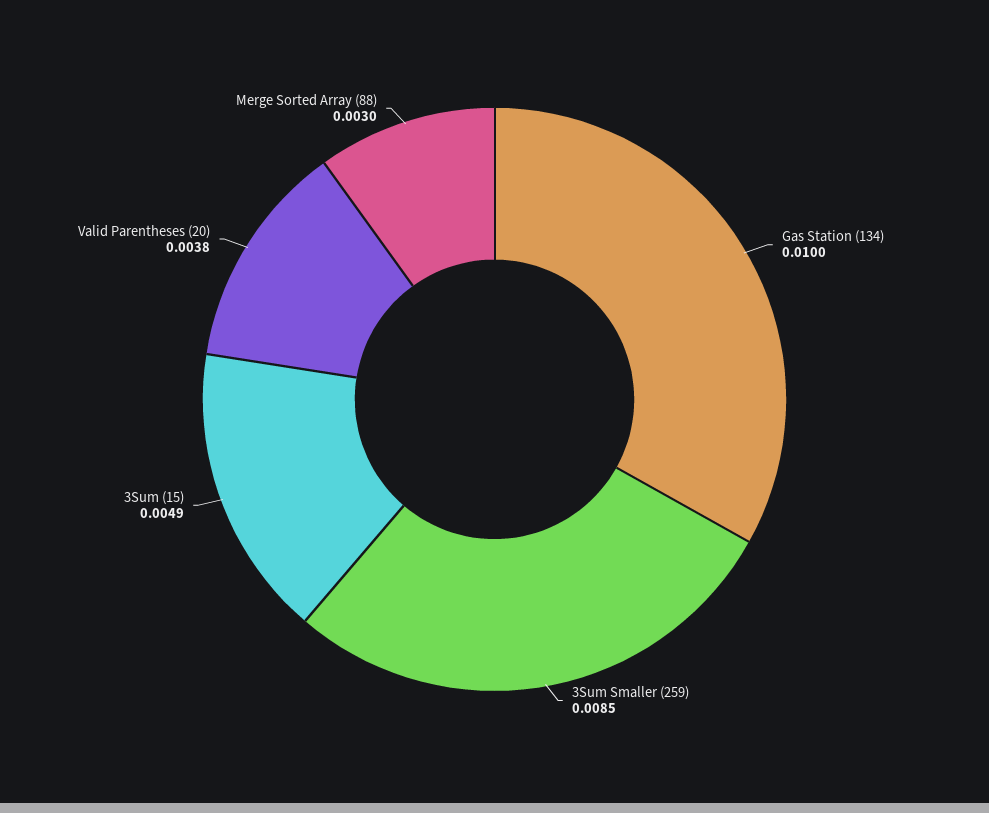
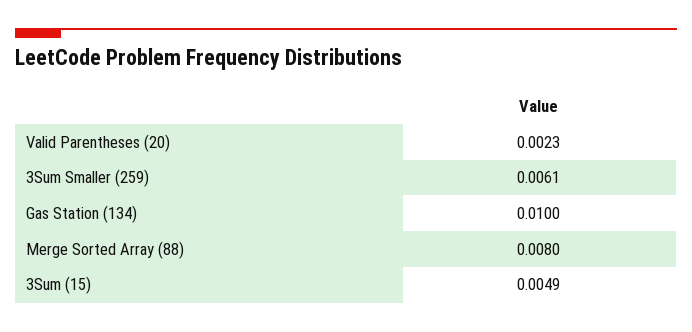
3Sum Smaller (259): 0.0085 -> 0.0061
Valid Parentheses (20): 0.0038 -> 0.0023
Merge Sorted Array (88): 0.003 -> 0.008

